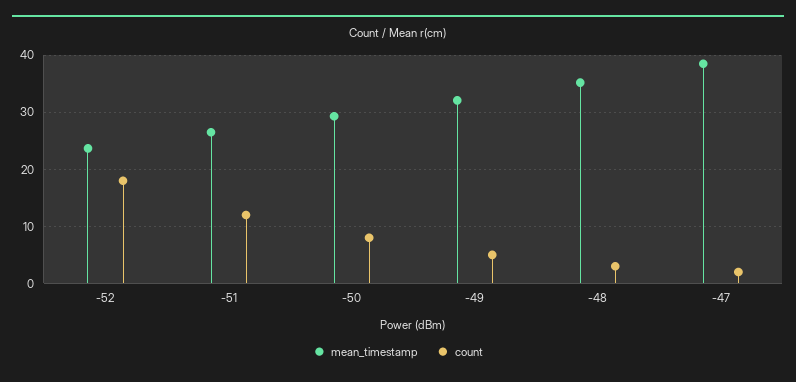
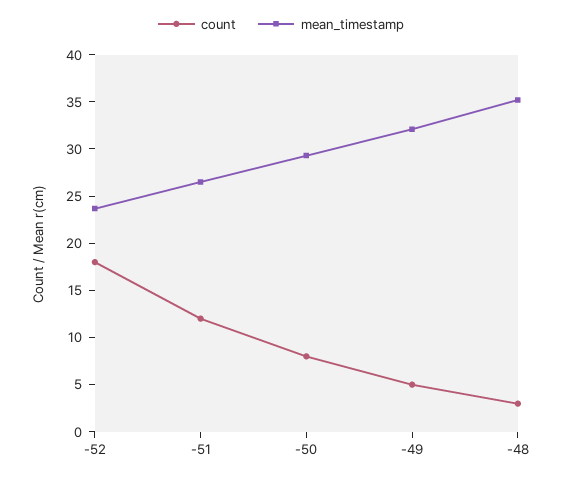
mean_timestamp, -47: 38 -> none
count, -47: 2 -> none

